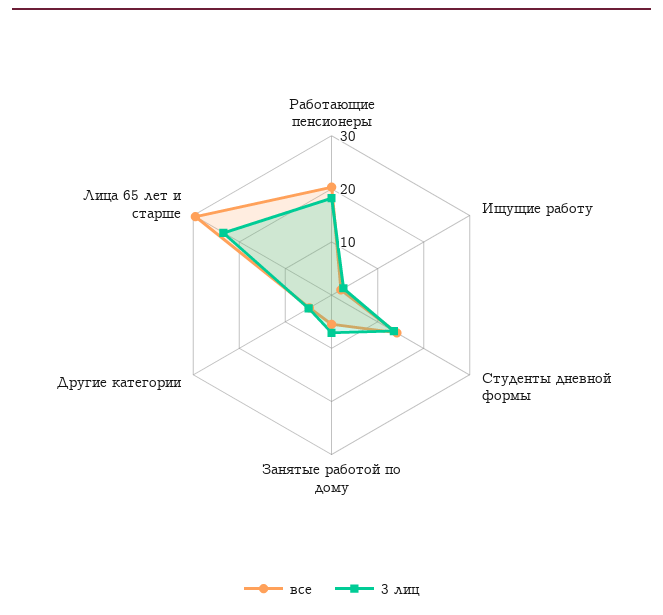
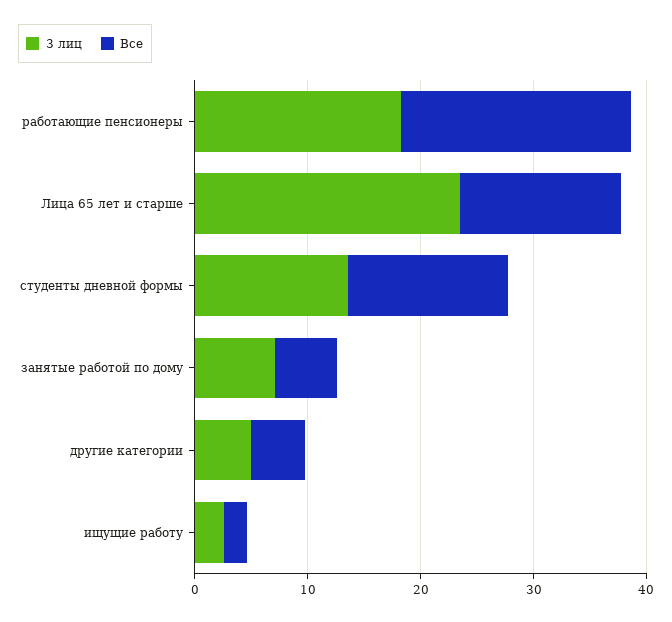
все, Лица 65 лет и старше: 30 -> 14

